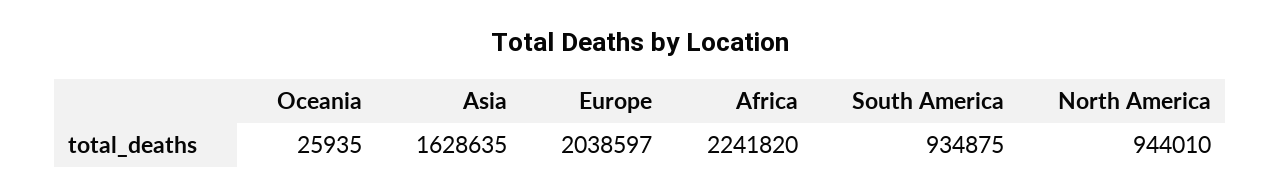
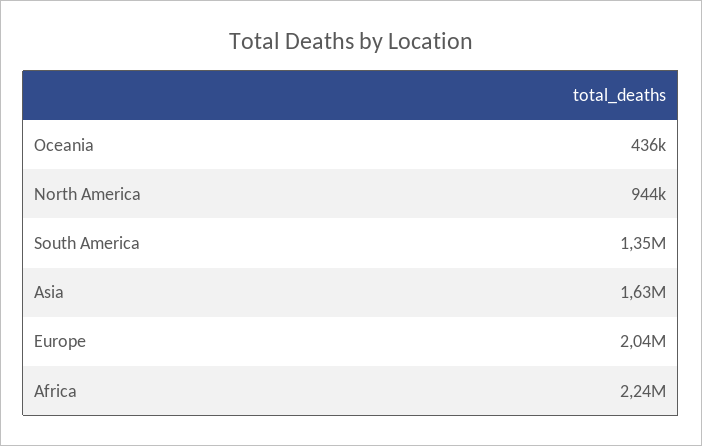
Oceania: 25935 -> 436000
South America: 934875 -> 1350000

